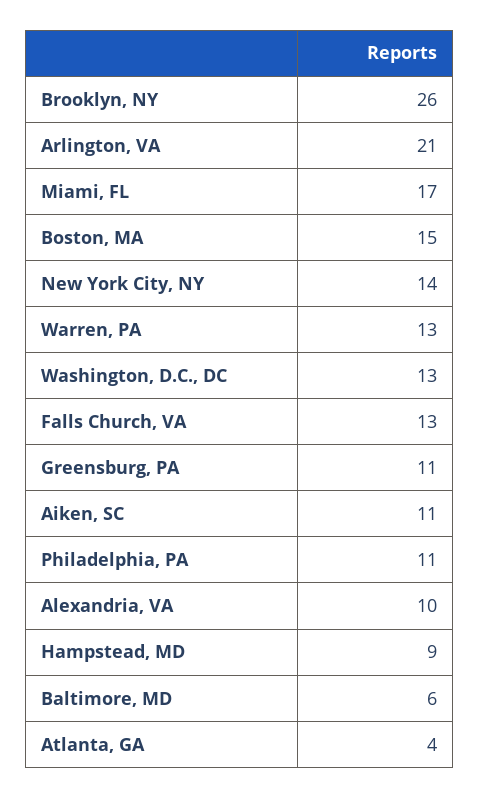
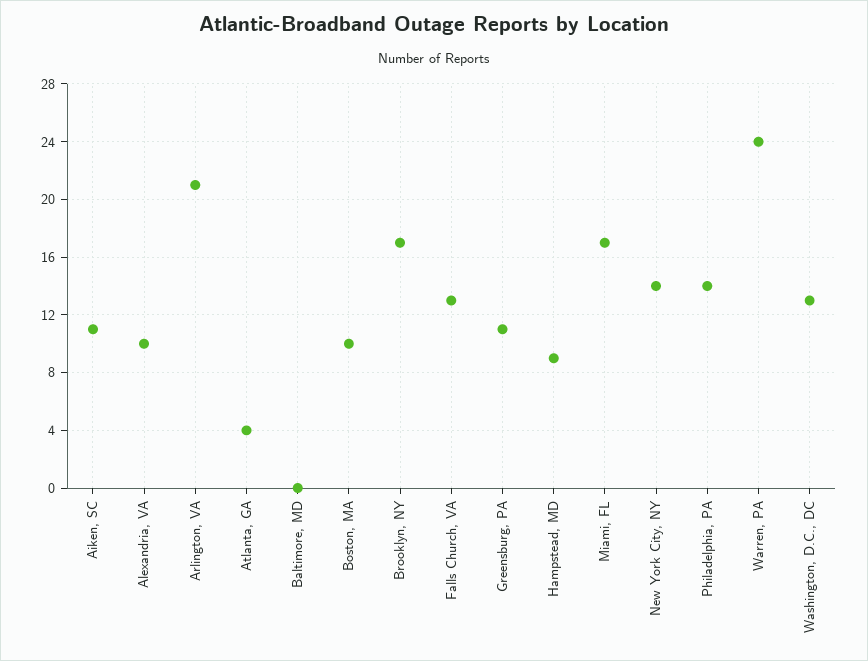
Brooklyn, NY: 26 -> 17
Boston, MA: 15 -> 10
Warren, PA: 13 -> 24
Philadelphia, PA: 11 -> 14
Baltimore, MD: 6 -> 0

